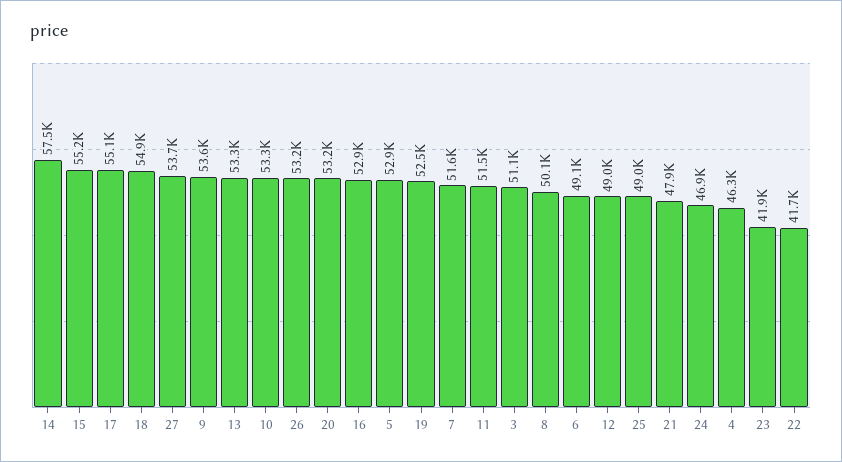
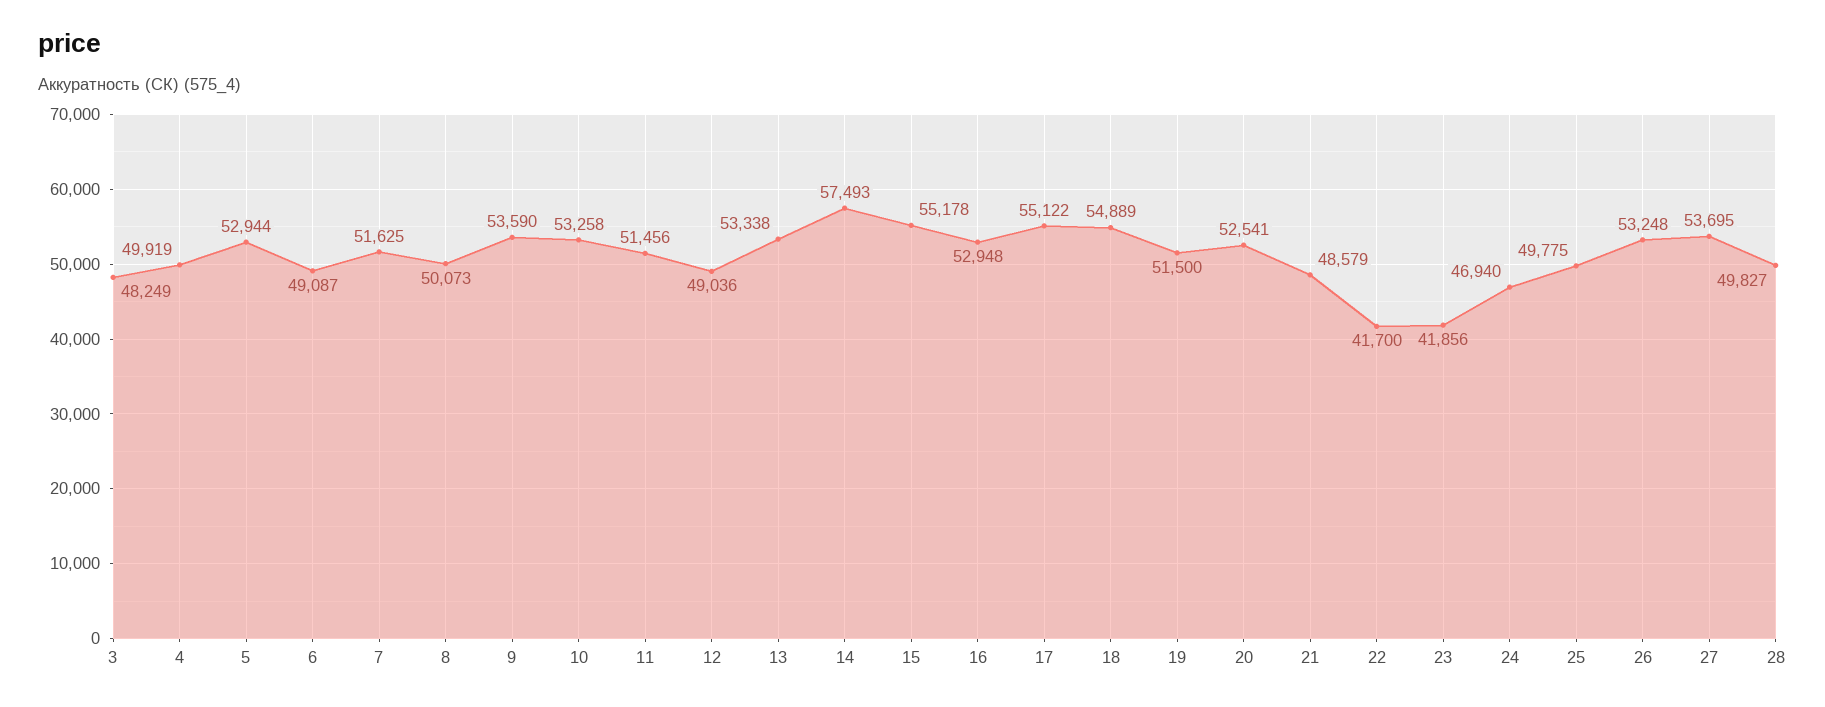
20: 53200 -> 52541
19: 52500 -> 51500
3: 51100 -> 48249
25: 49000 -> 49775
21: 47900 -> 48579
4: 46300 -> 49919
28: none -> 49827

